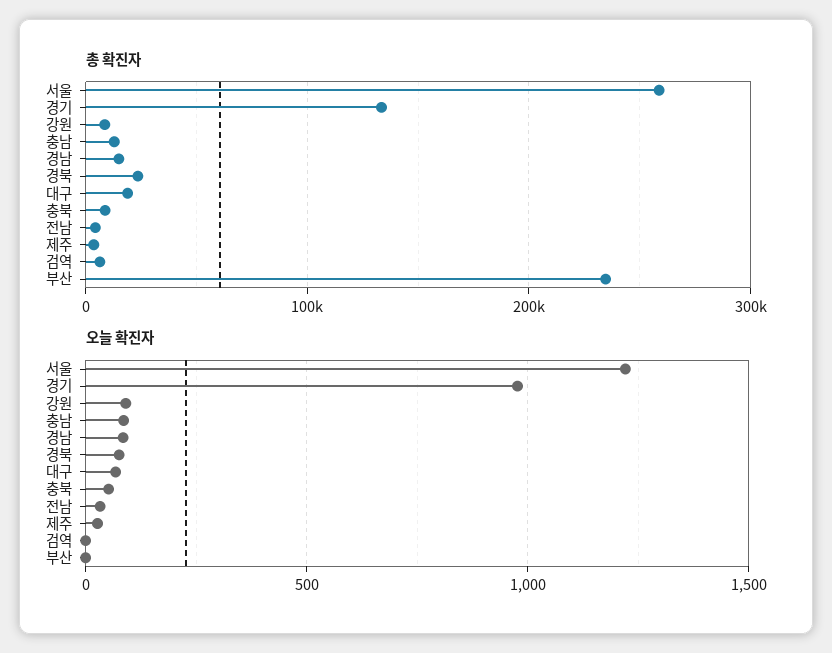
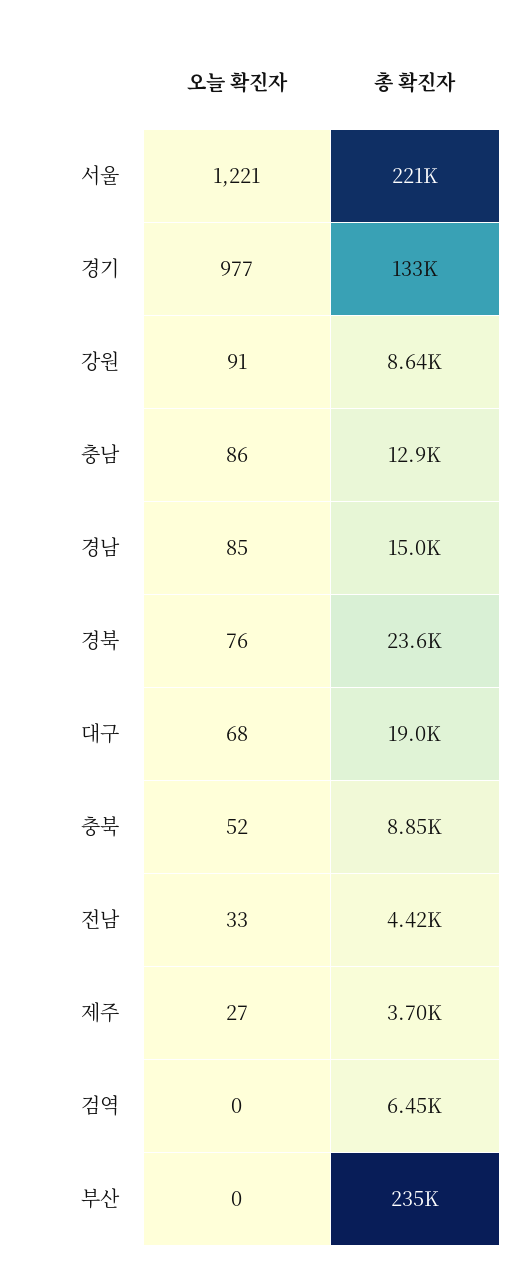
총 확진자, 서울: 260000 -> 221000

